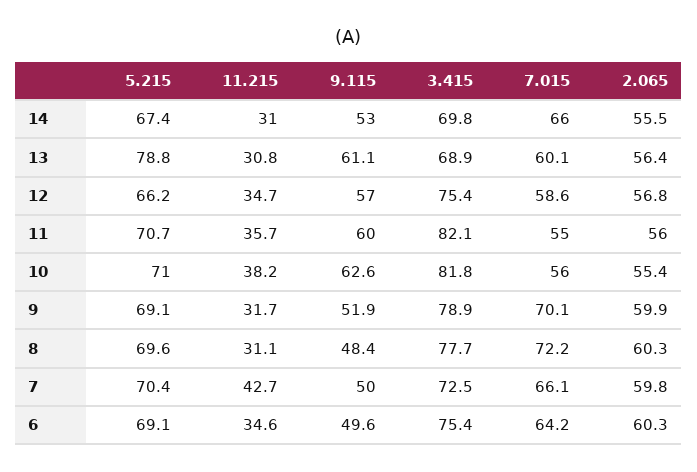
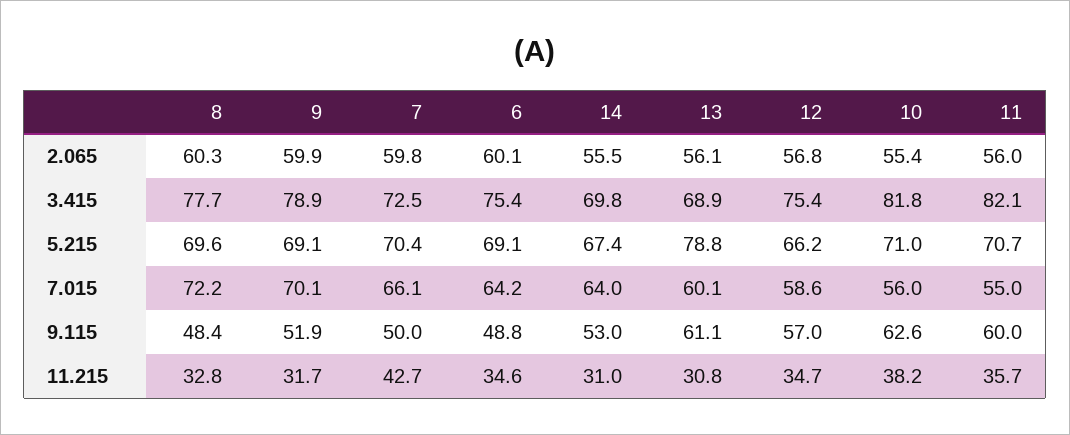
7.015, 14: 66 -> 64
2.065, 13: 56.4 -> 56.1
11.215, 8: 31.1 -> 32.8
9.115, 6: 49.6 -> 48.8
2.065, 6: 60.3 -> 60.1

